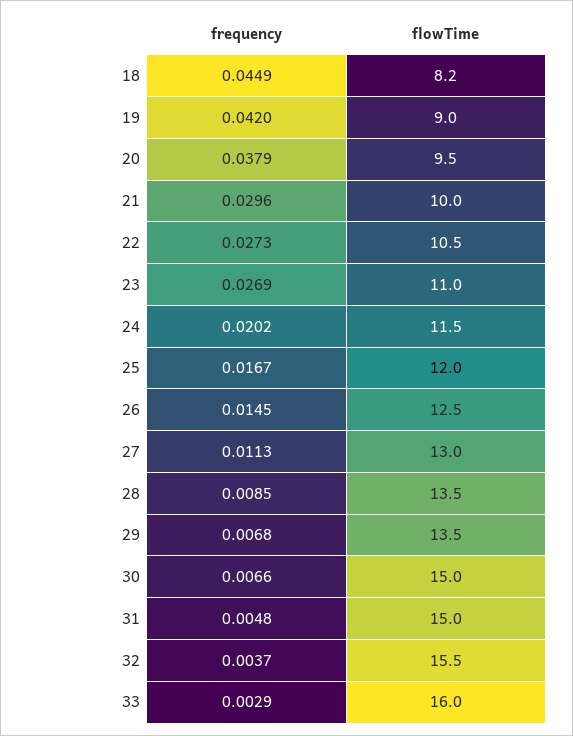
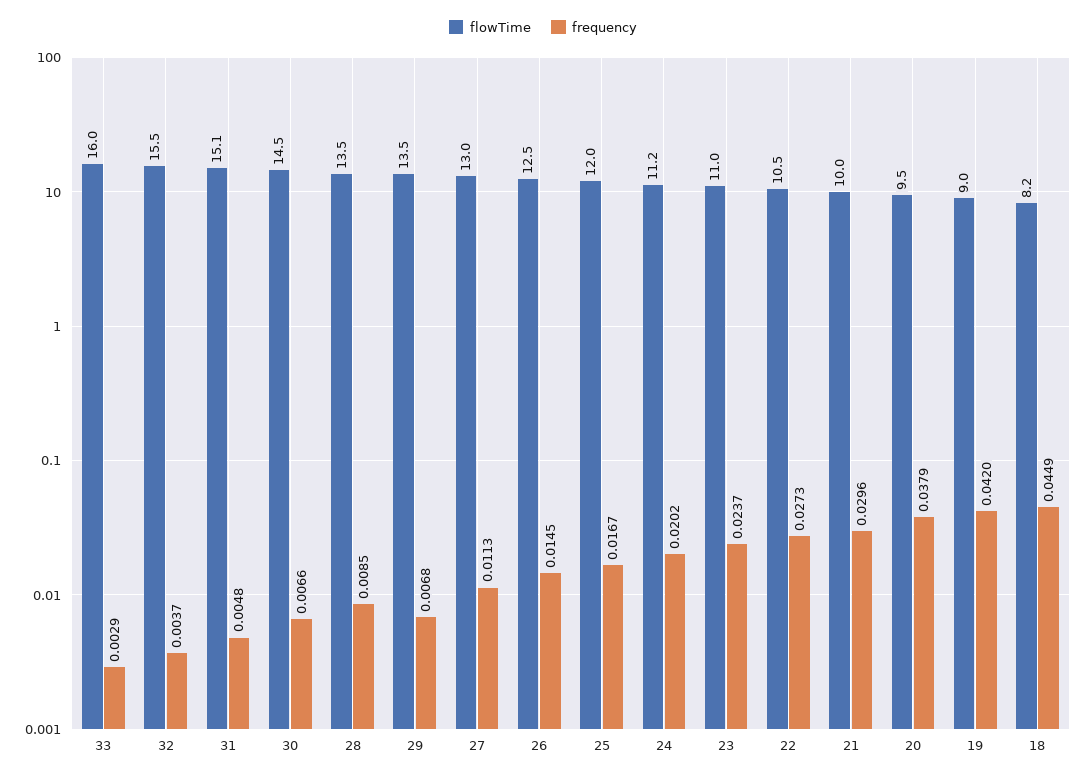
frequency, 23: 0.0269 -> 0.0237
flowTime, 24: 11.5 -> 11.2
flowTime, 30: 15 -> 14.5
flowTime, 31: 15 -> 15.1

